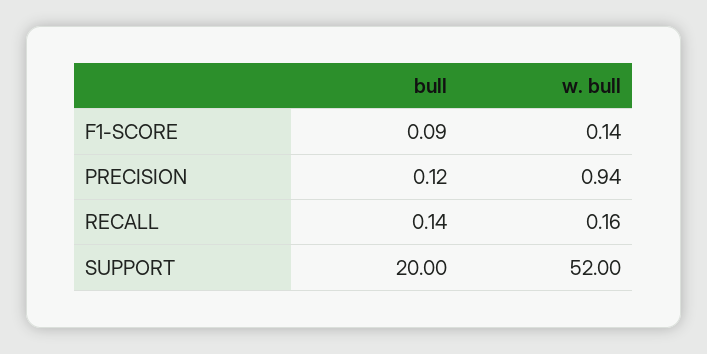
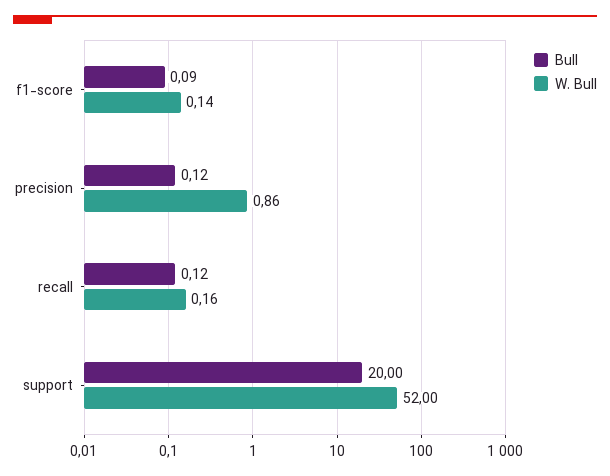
w. bull, PRECISION: 0.94 -> 0.86
bull, RECALL: 0.14 -> 0.12

